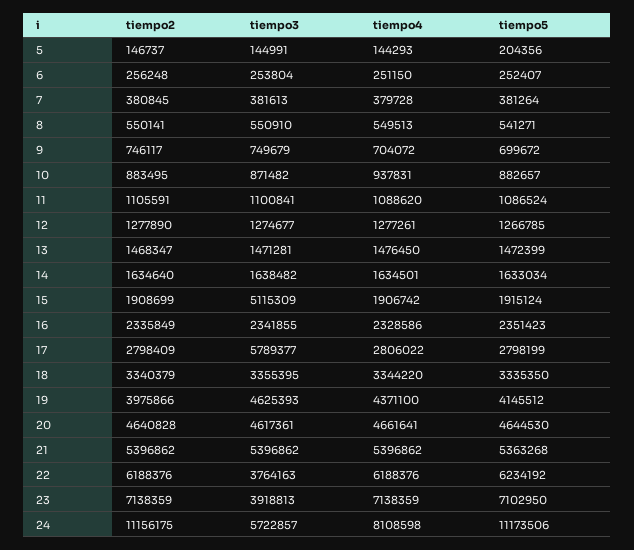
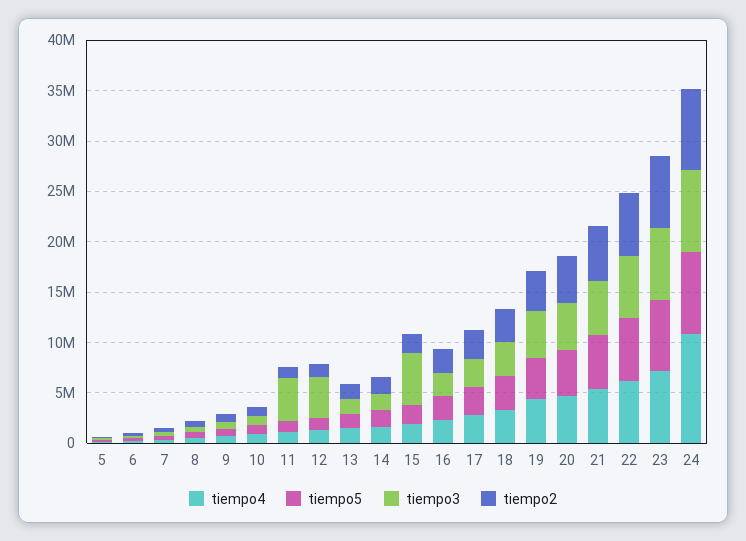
tiempo3, 11: 1100841 -> 4000000
tiempo3, 12: 1274677 -> 4000000
tiempo3, 17: 5789377 -> 3000000
tiempo3, 22: 3764163 -> 6000000
tiempo3, 23: 3918813 -> 7000000
tiempo2, 24: 11156175 -> 8000000
tiempo3, 24: 5722857 -> 8000000
tiempo4, 24: 8108598 -> 11000000
tiempo5, 24: 11173506 -> 8000000

